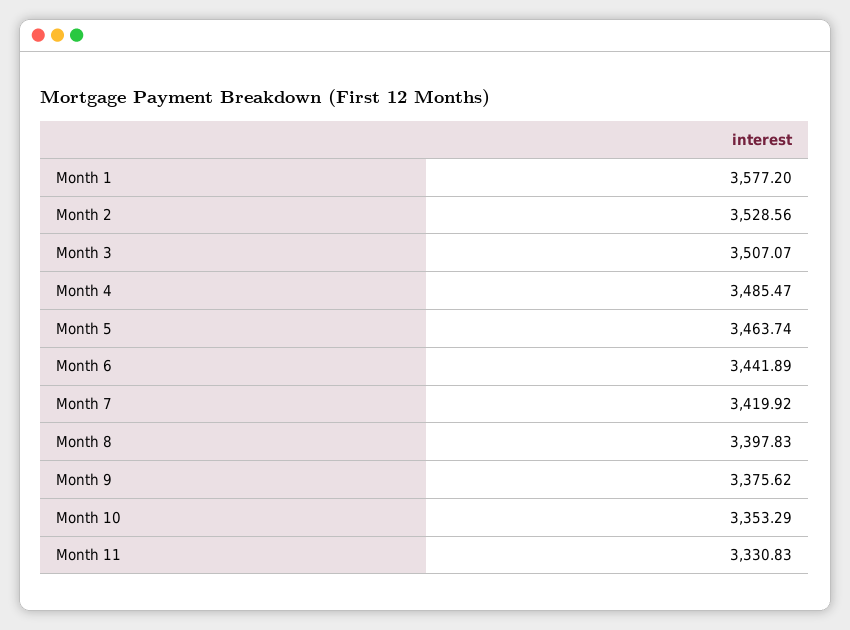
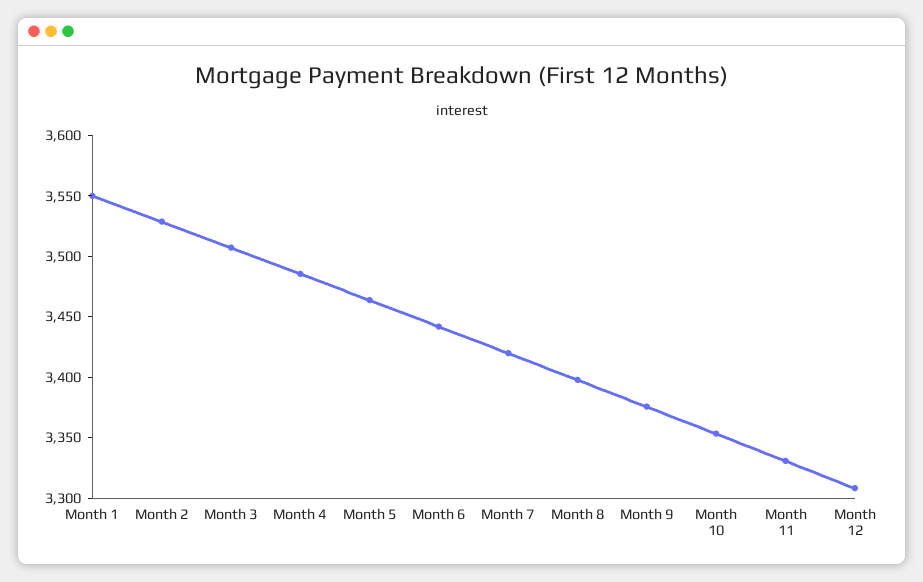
Month 1: 3577.2 -> 3550
Month 12: none -> 3310

